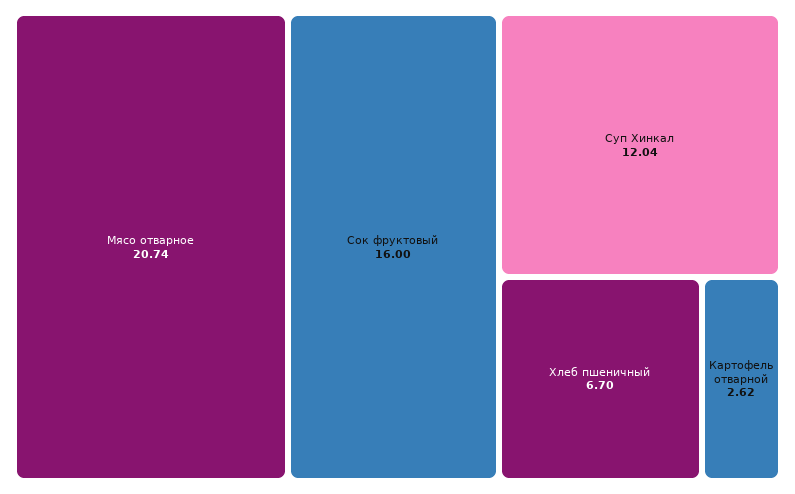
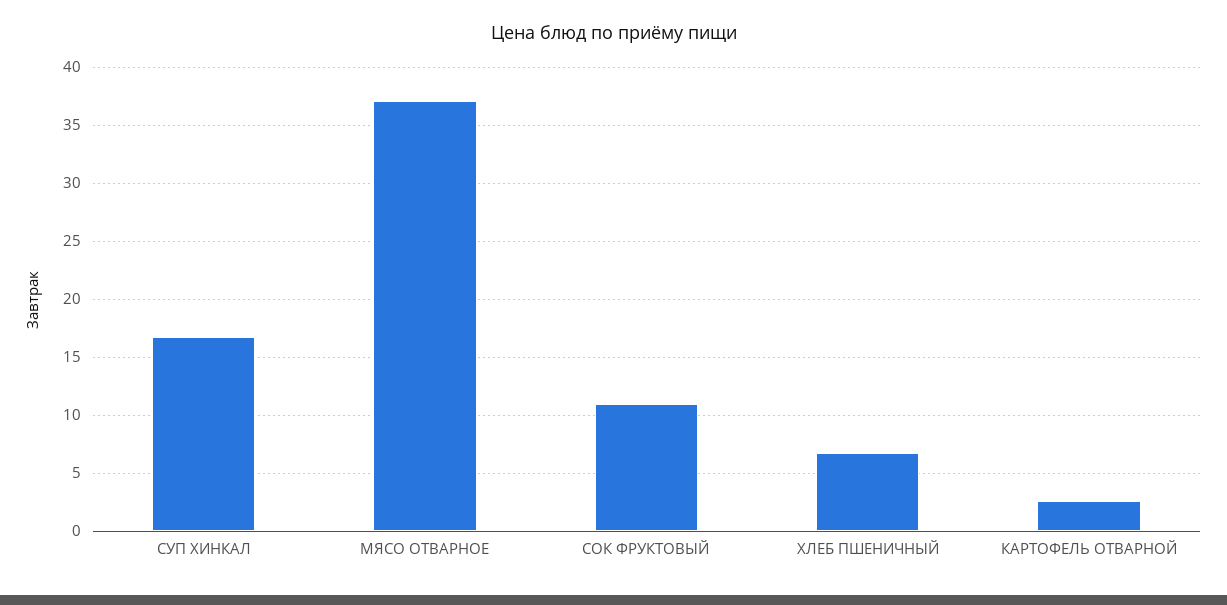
Мясо отварное: 20.74 -> 37
Сок фруктовый: 16 -> 11
Суп Хинкал: 12.04 -> 17

